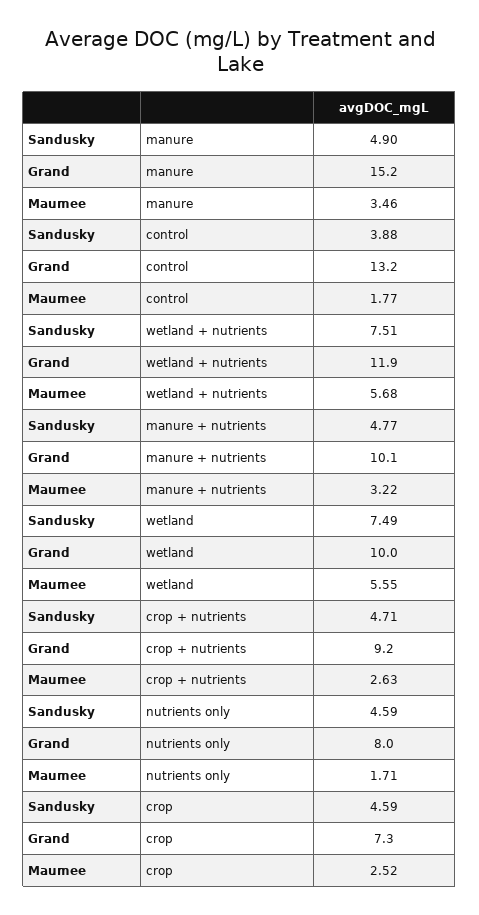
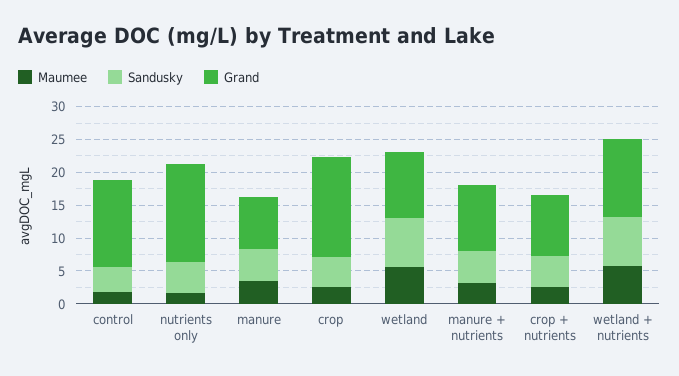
Grand, manure: 15.2 -> 7.5
Grand, nutrients only: 8 -> 15
Grand, crop: 7.3 -> 15

